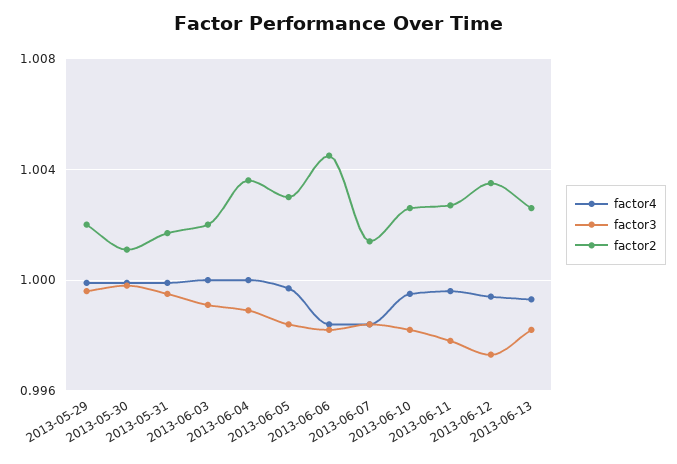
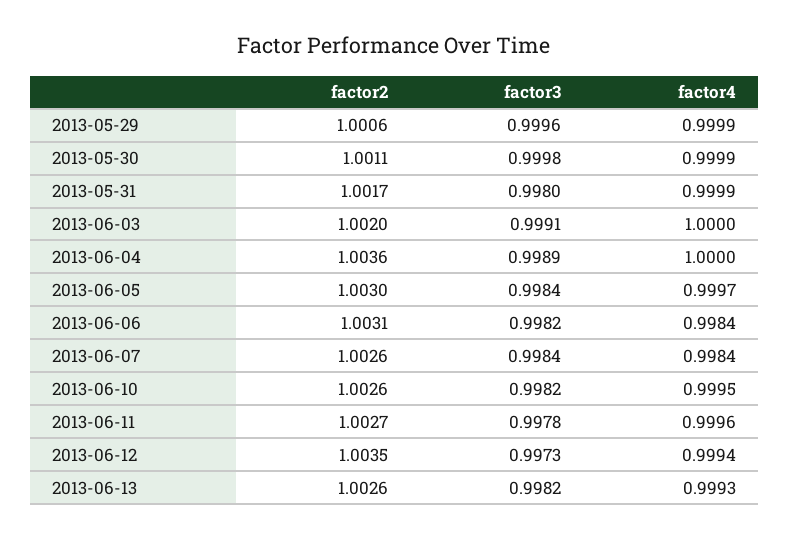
factor2, 2013-05-29: 1.002 -> 1.0006
factor3, 2013-05-31: 0.9995 -> 0.998
factor2, 2013-06-06: 1.0045 -> 1.0031
factor2, 2013-06-07: 1.0015 -> 1.0026

